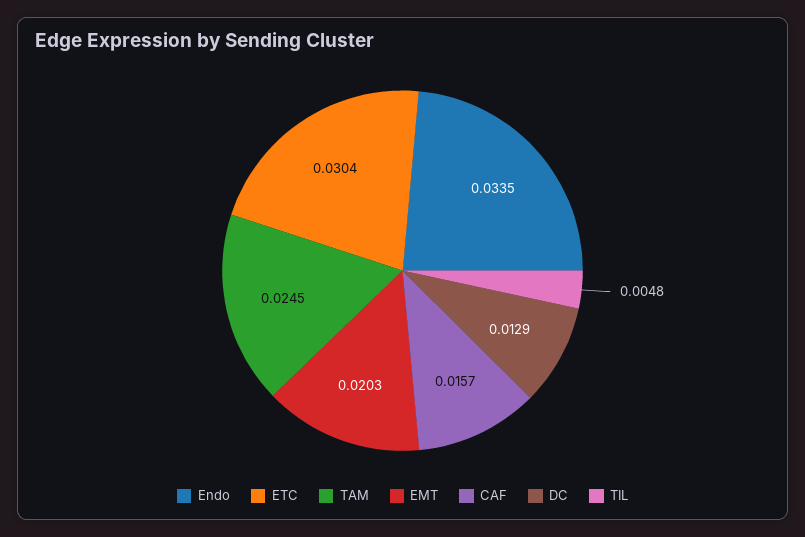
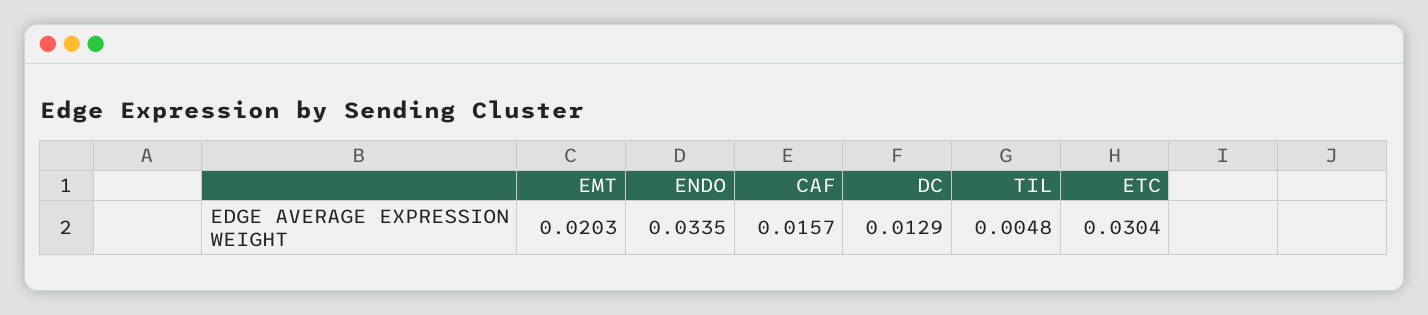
TAM: 0.0245 -> none

